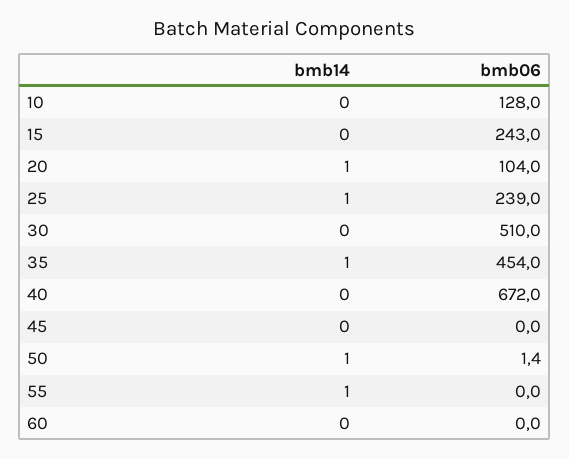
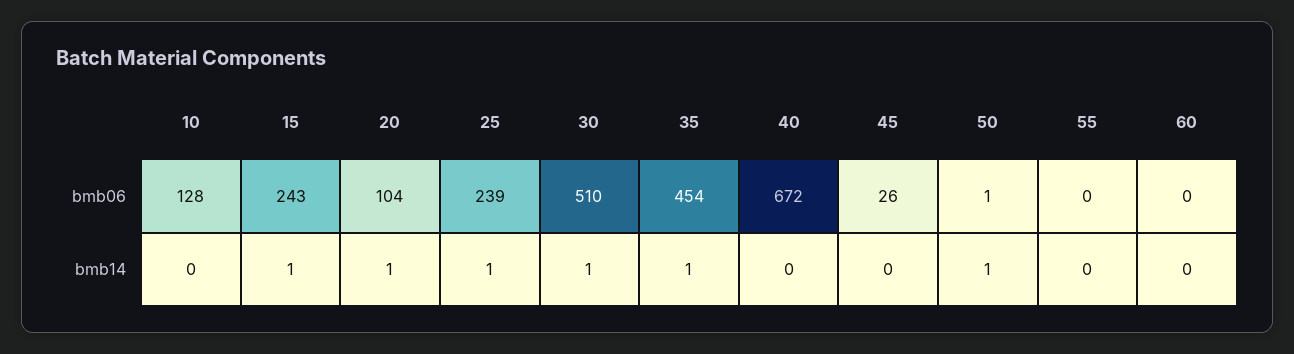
bmb14, 15: 0 -> 1
bmb14, 30: 0 -> 1
bmb06, 45: 0 -> 26
bmb14, 55: 1 -> 0

